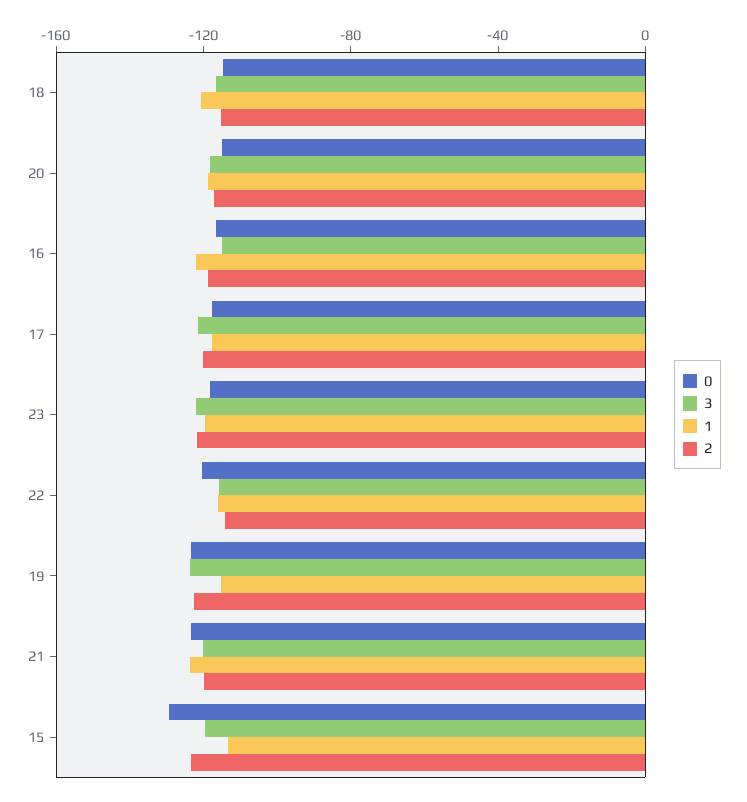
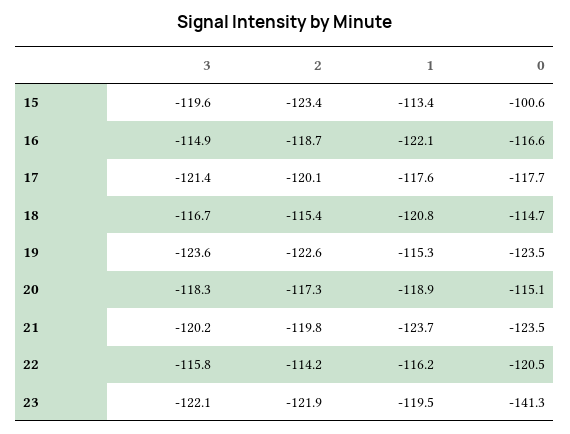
0, 23: -120 -> -141.3
0, 15: -130 -> -100.6

